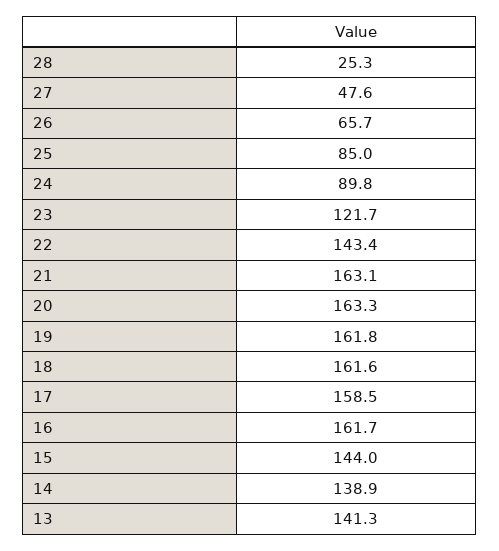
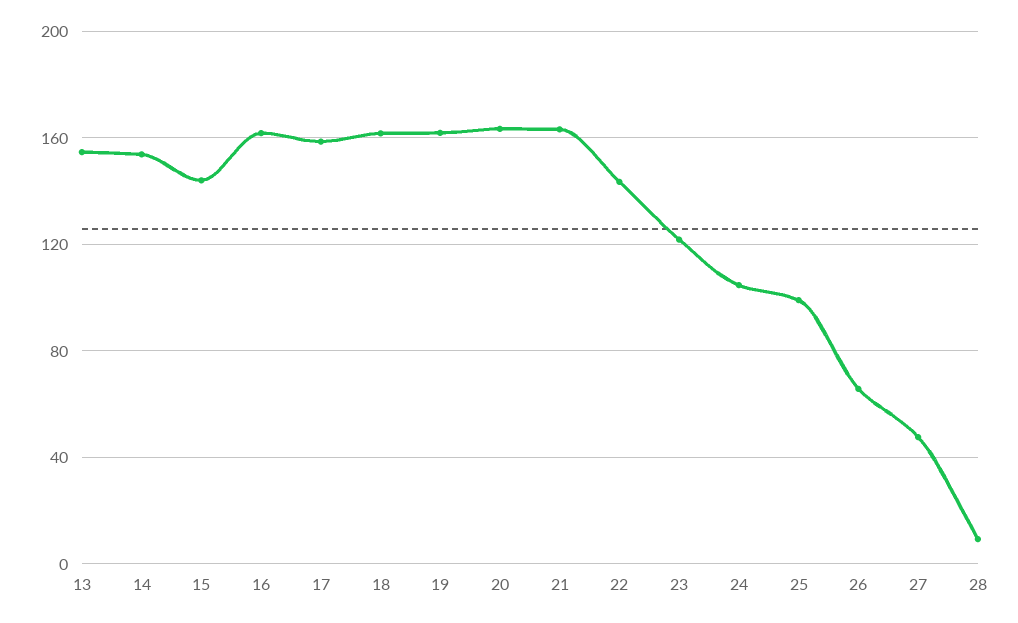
28: 25.3 -> 10
25: 85 -> 100
24: 89.8 -> 105
14: 138.9 -> 155
13: 141.3 -> 155

